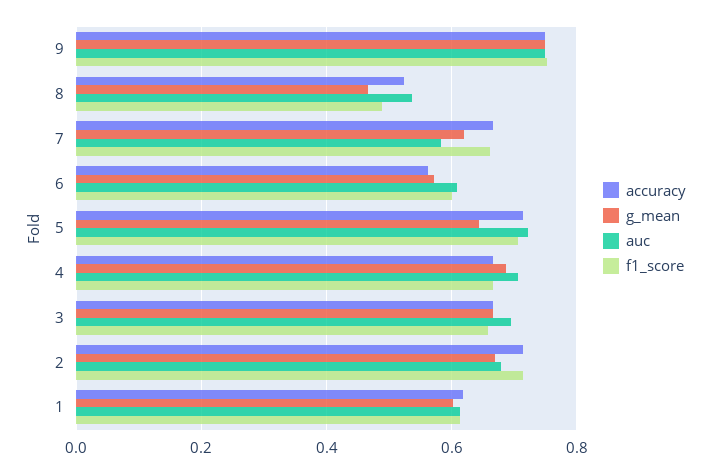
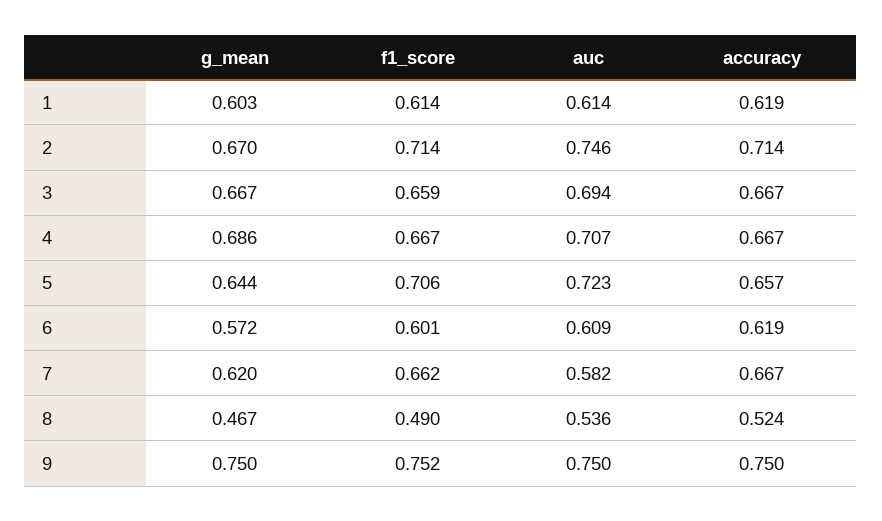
accuracy, 6: 0.56 -> 0.619
accuracy, 5: 0.72 -> 0.657
auc, 2: 0.68 -> 0.746

